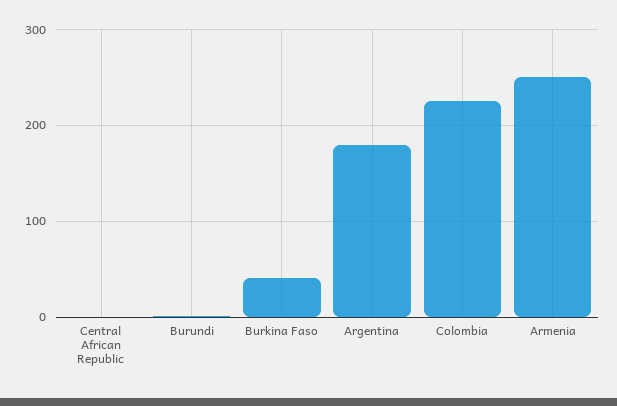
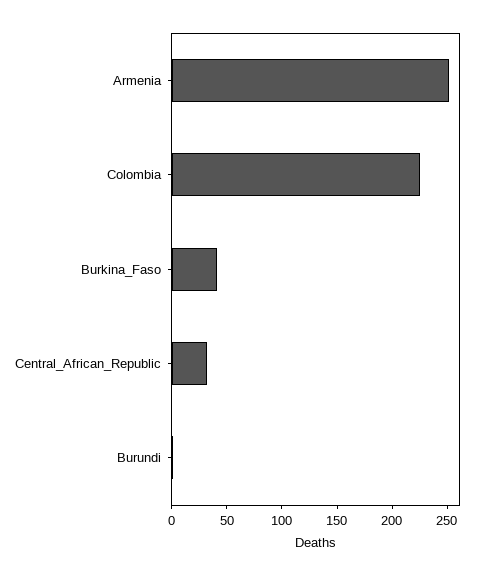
Central African Republic: 0 -> 30
Argentina: 180 -> none

